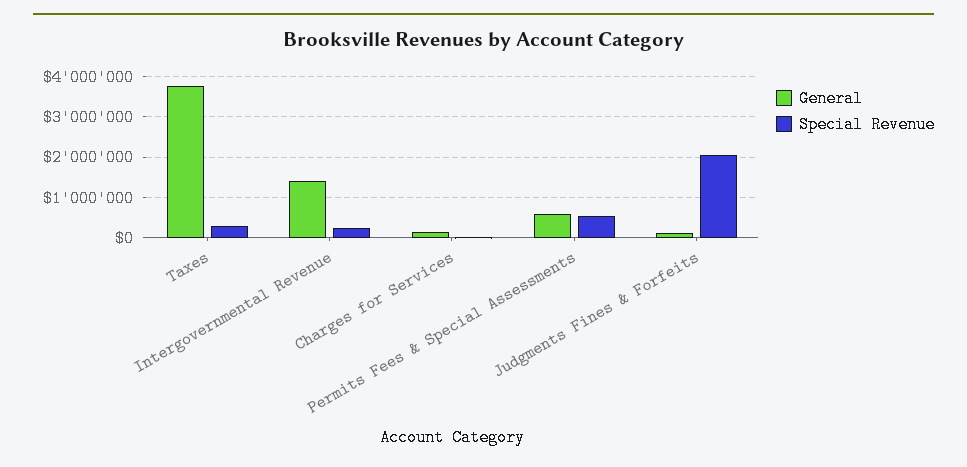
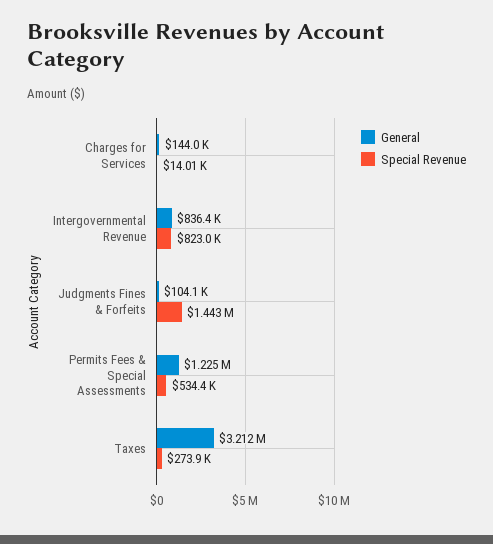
General, Taxes: 3800000 -> 3212000
General, Intergovernmental Revenue: 1400000 -> 836400
Special Revenue, Intergovernmental Revenue: 200000 -> 823000
General, Permits Fees & Special Assessments: 600000 -> 1225000
Special Revenue, Judgments Fines & Forfeits: 2000000 -> 1443000

